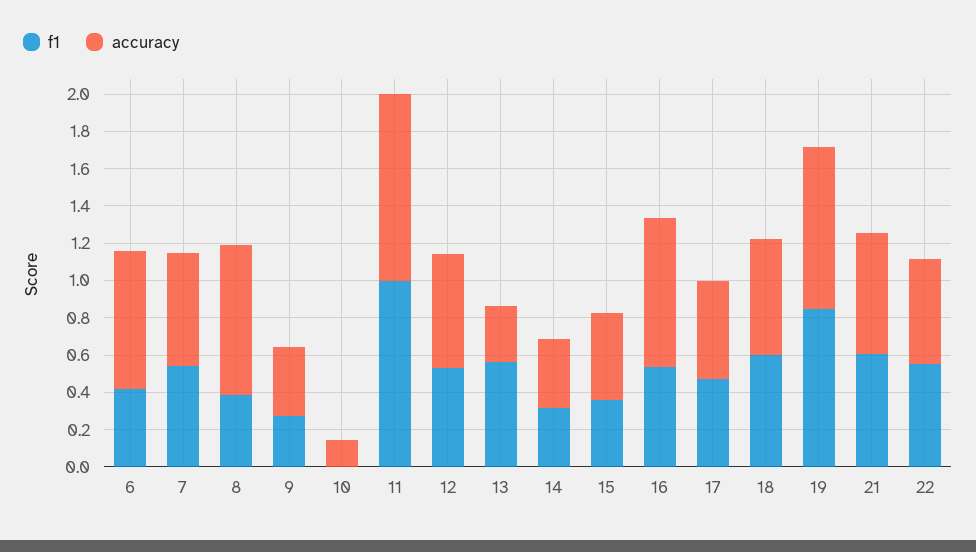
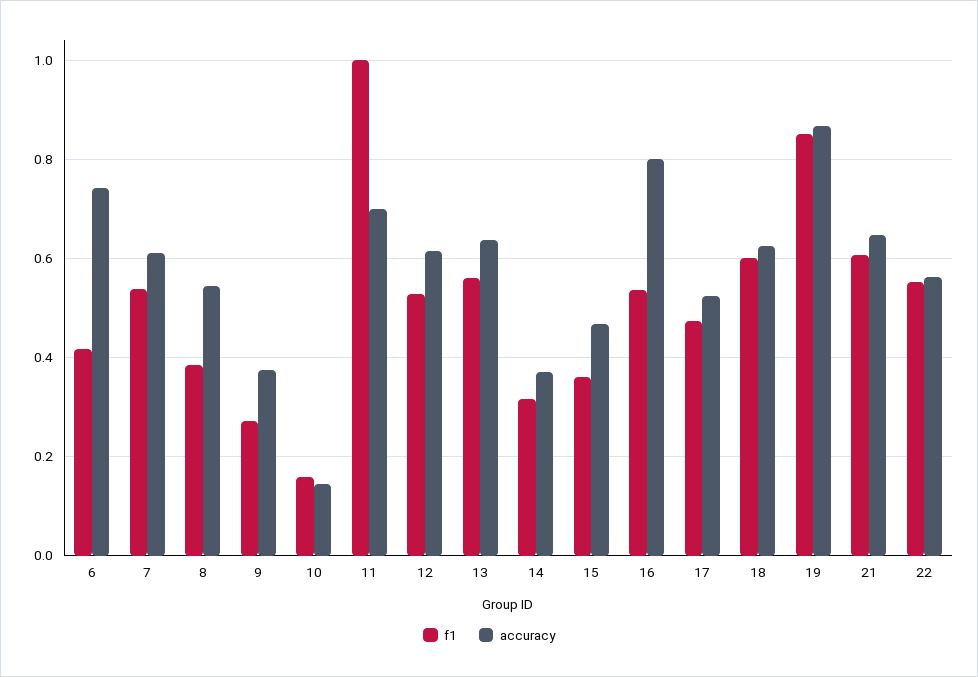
accuracy, 8: 0.8 -> 0.54
f1, 10: 0 -> 0.16
accuracy, 11: 1 -> 0.7
accuracy, 13: 0.3 -> 0.64

